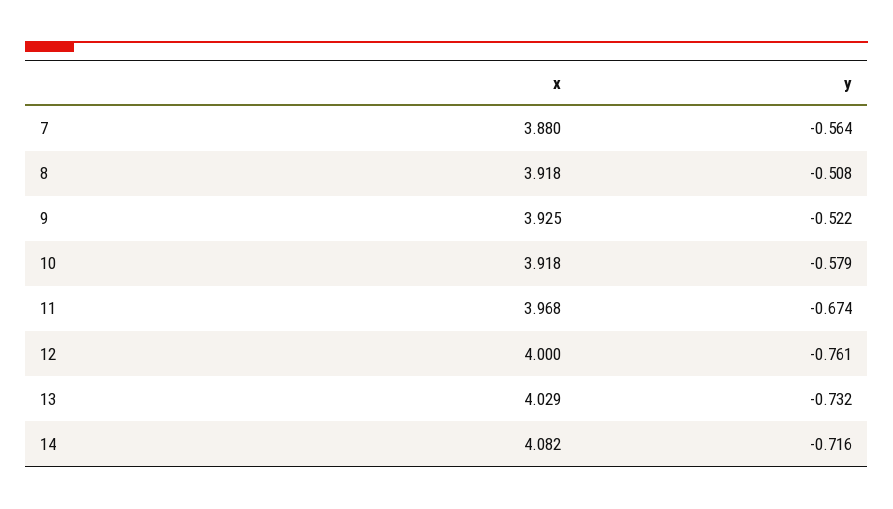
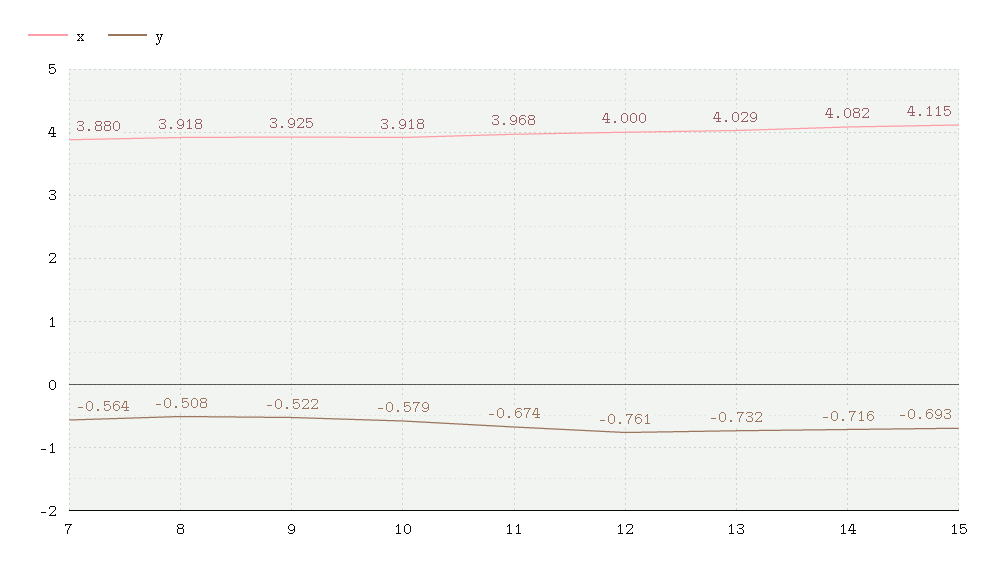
x, 15: none -> 4.115
y, 15: none -> -0.693

